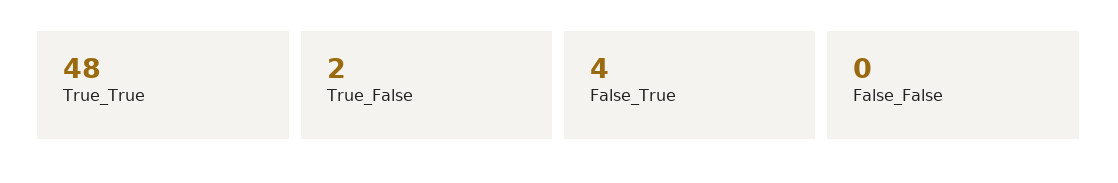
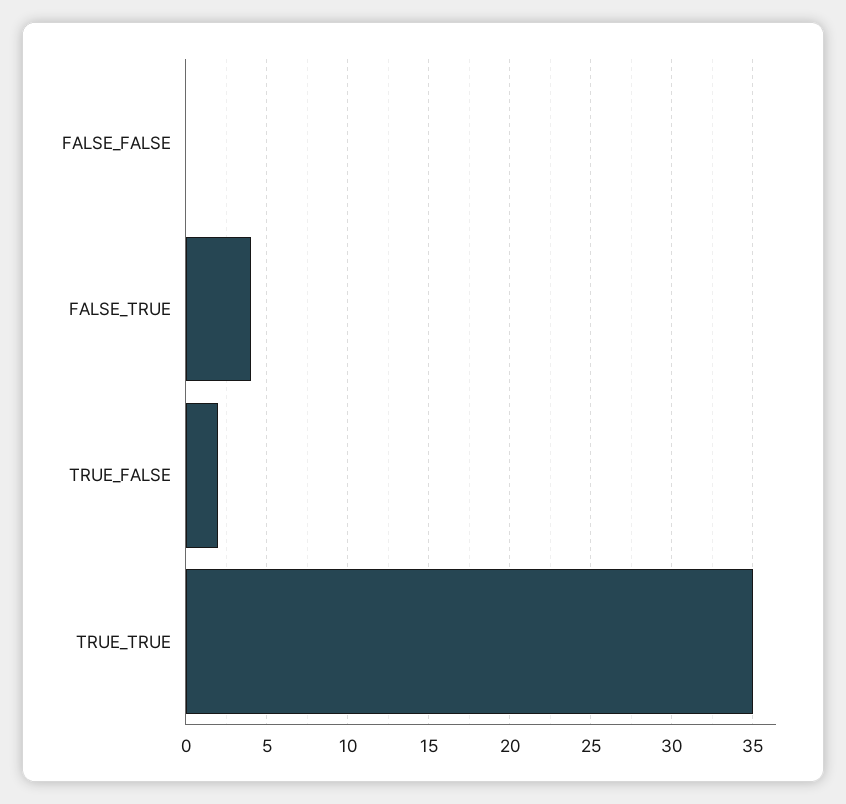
True_True: 48 -> 35

